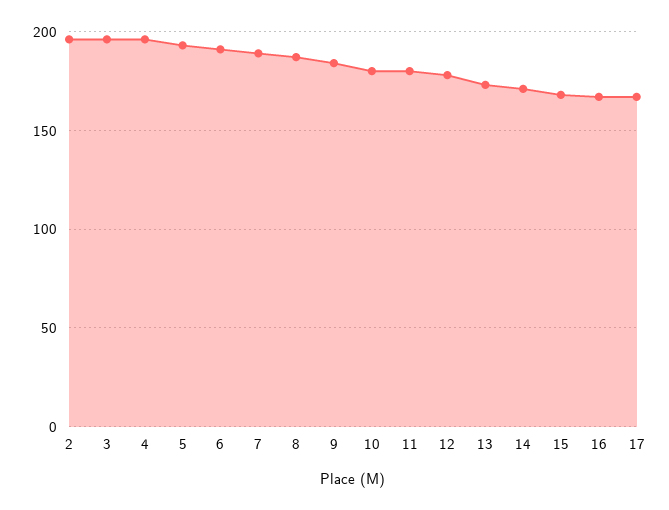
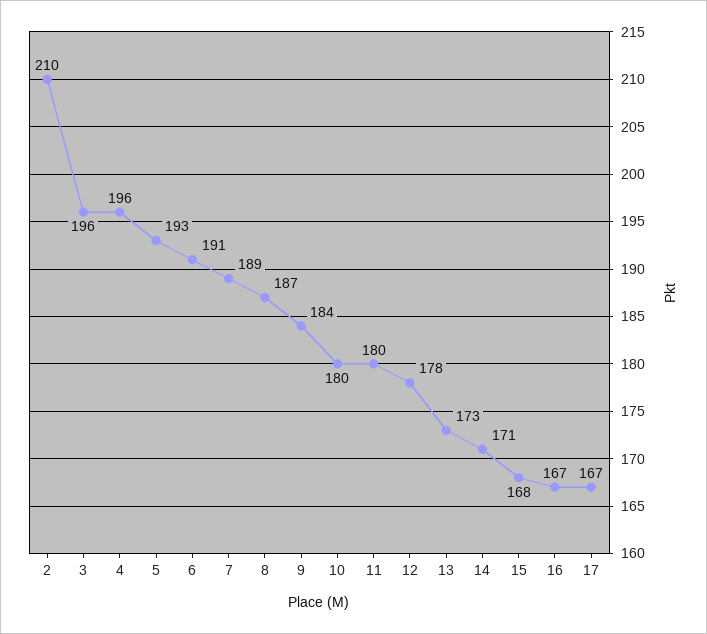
2: 195 -> 210

